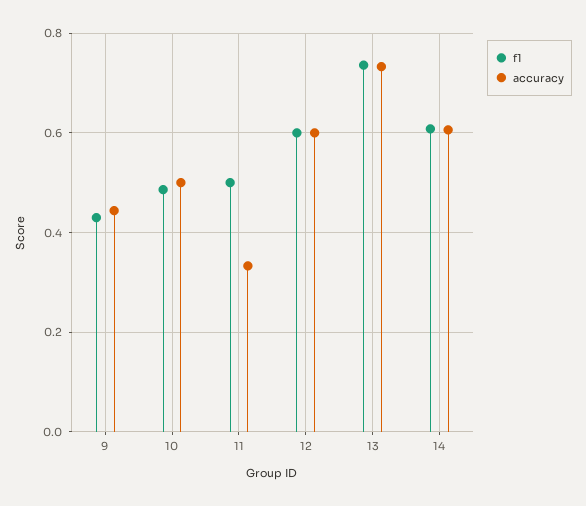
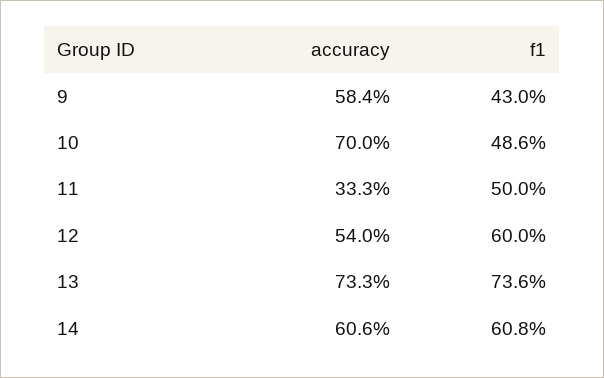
accuracy, 9: 0.44 -> 0.584
accuracy, 10: 0.5 -> 0.7
accuracy, 12: 0.6 -> 0.54

